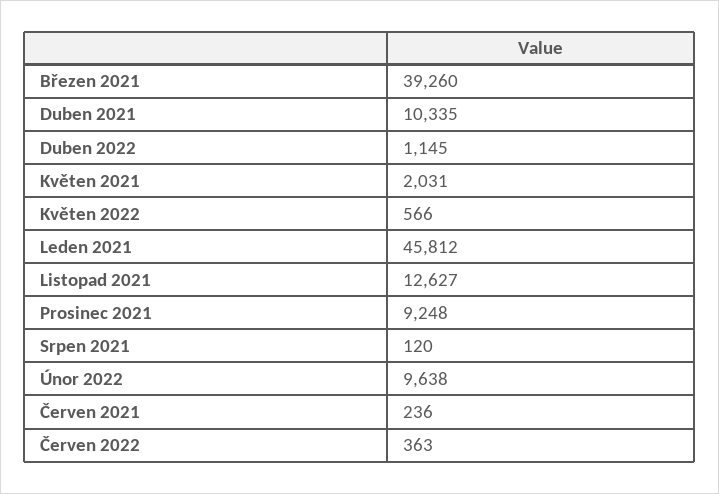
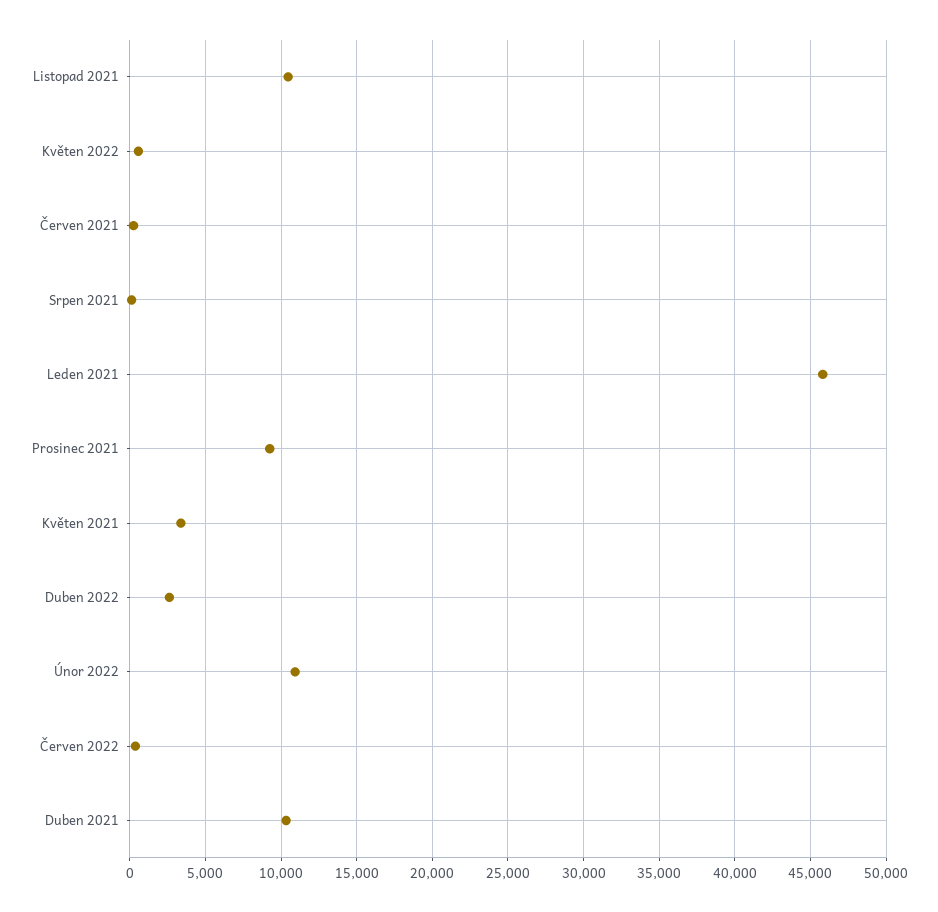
Březen 2021: 39260 -> none
Duben 2022: 1145 -> 2500
Květen 2021: 2031 -> 3500
Listopad 2021: 12627 -> 10500
Únor 2022: 9638 -> 11000

